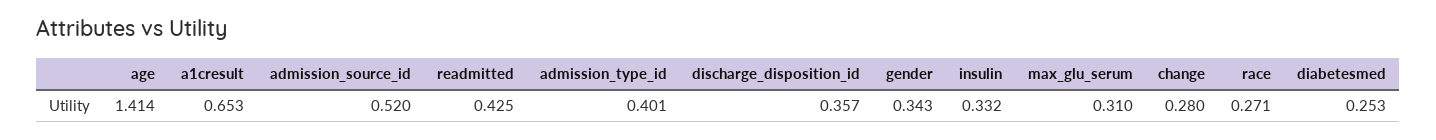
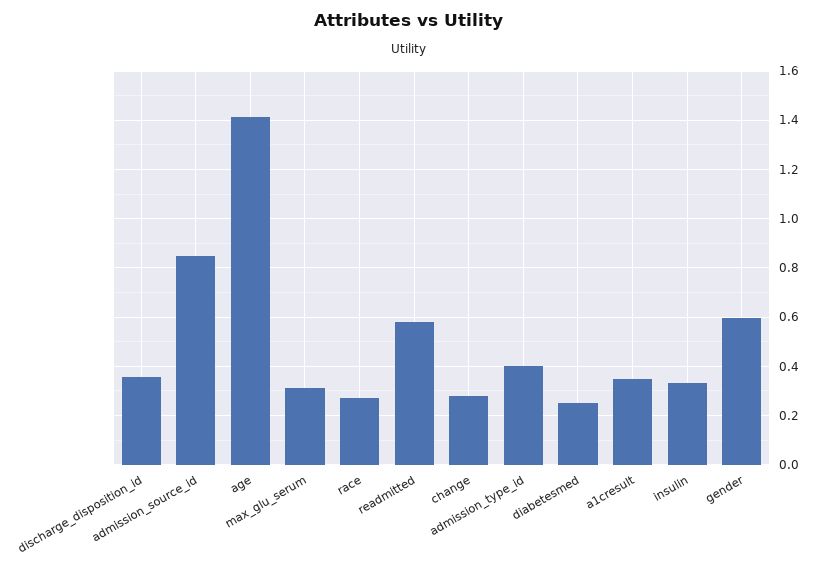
a1cresult: 0.653 -> 0.35
admission_source_id: 0.52 -> 0.85
readmitted: 0.425 -> 0.575
gender: 0.343 -> 0.6

